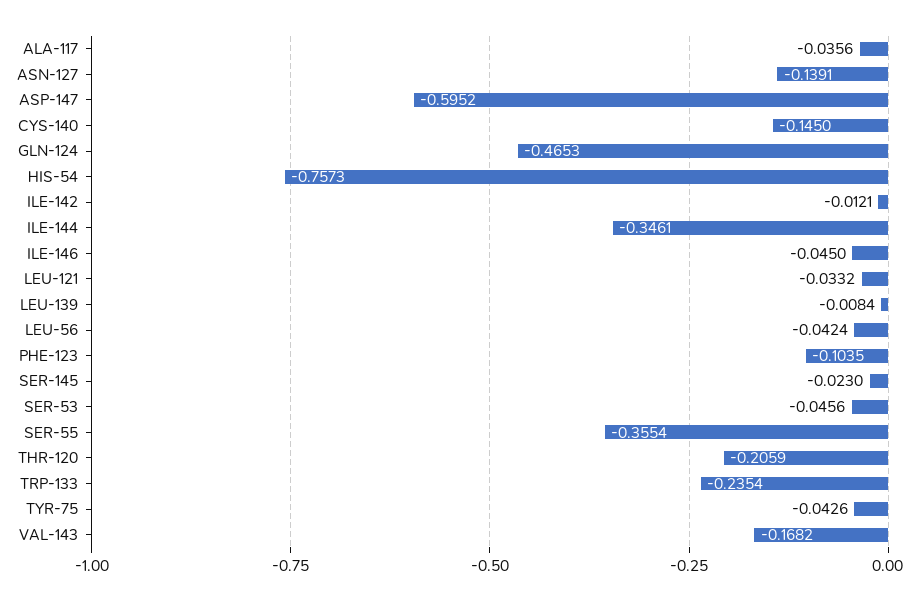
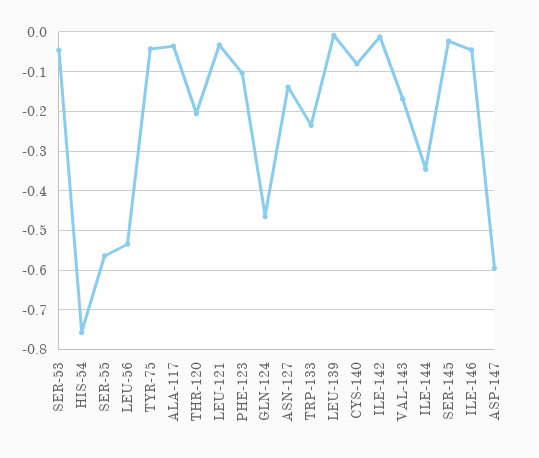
CYS-140: -0.145 -> -0.08
LEU-56: -0.0424 -> -0.54
SER-55: -0.3554 -> -0.56

